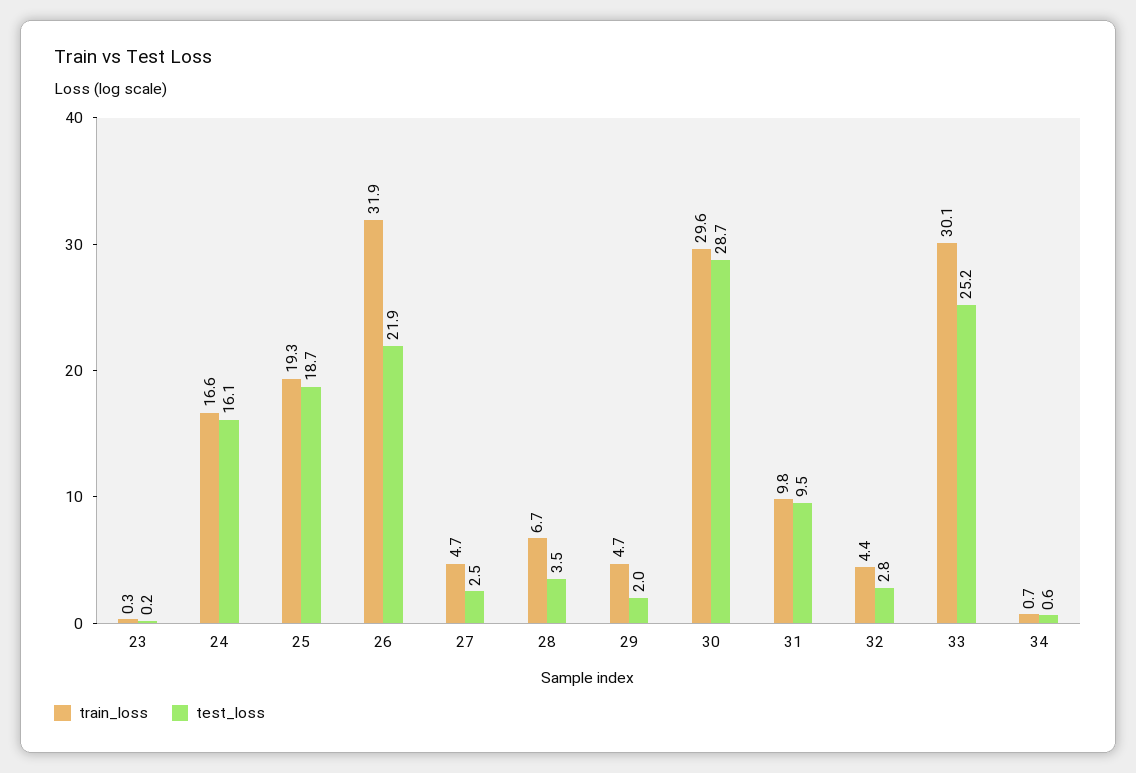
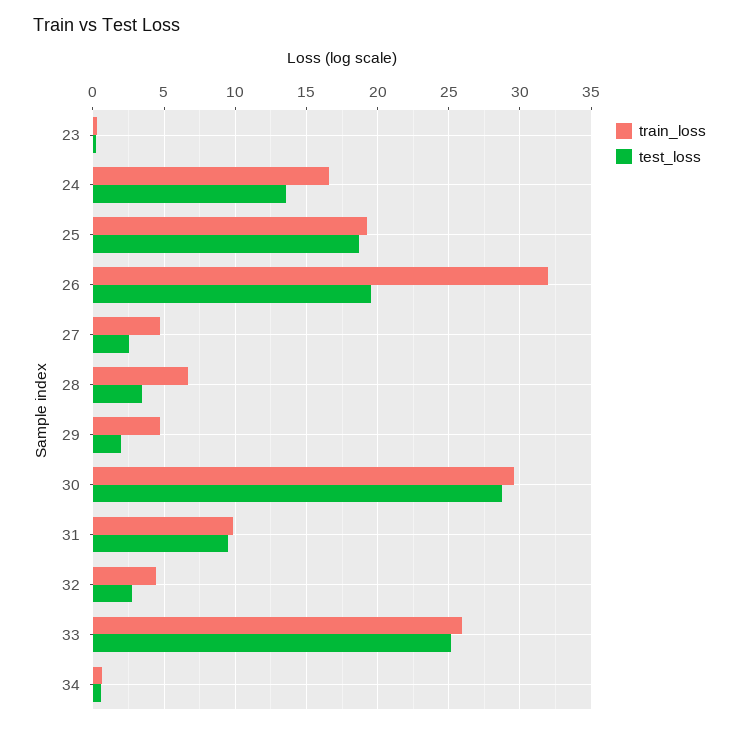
test_loss, 24: 16.1 -> 13.5
test_loss, 26: 21.9 -> 19.5
train_loss, 33: 30.1 -> 26

